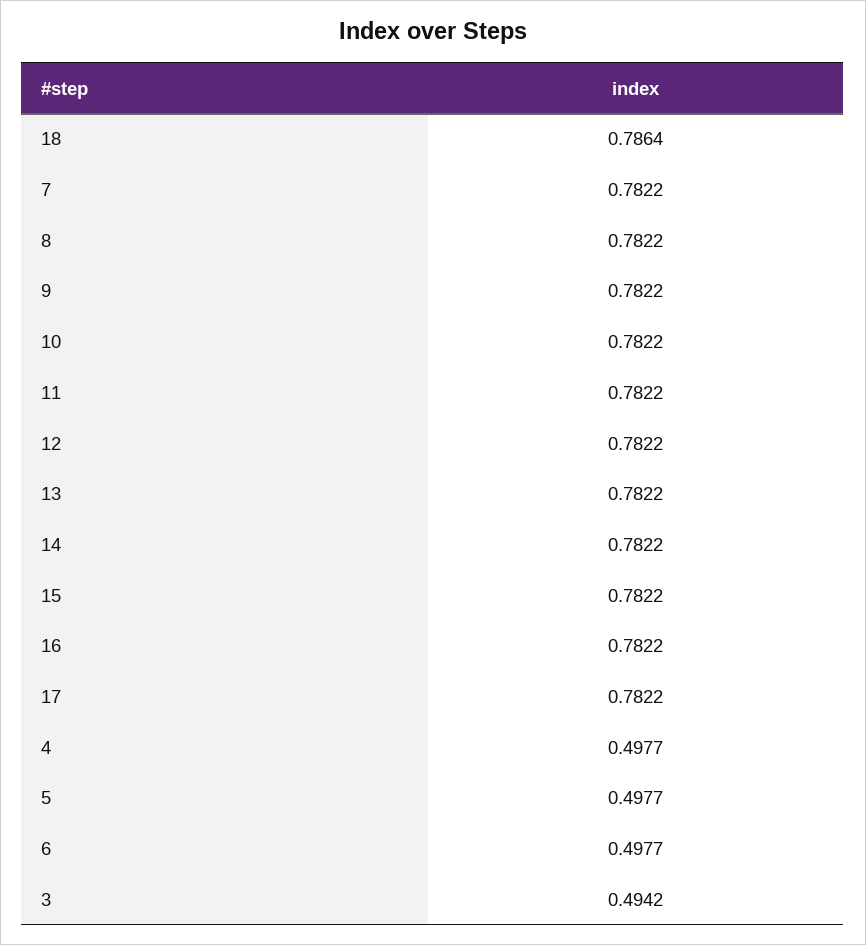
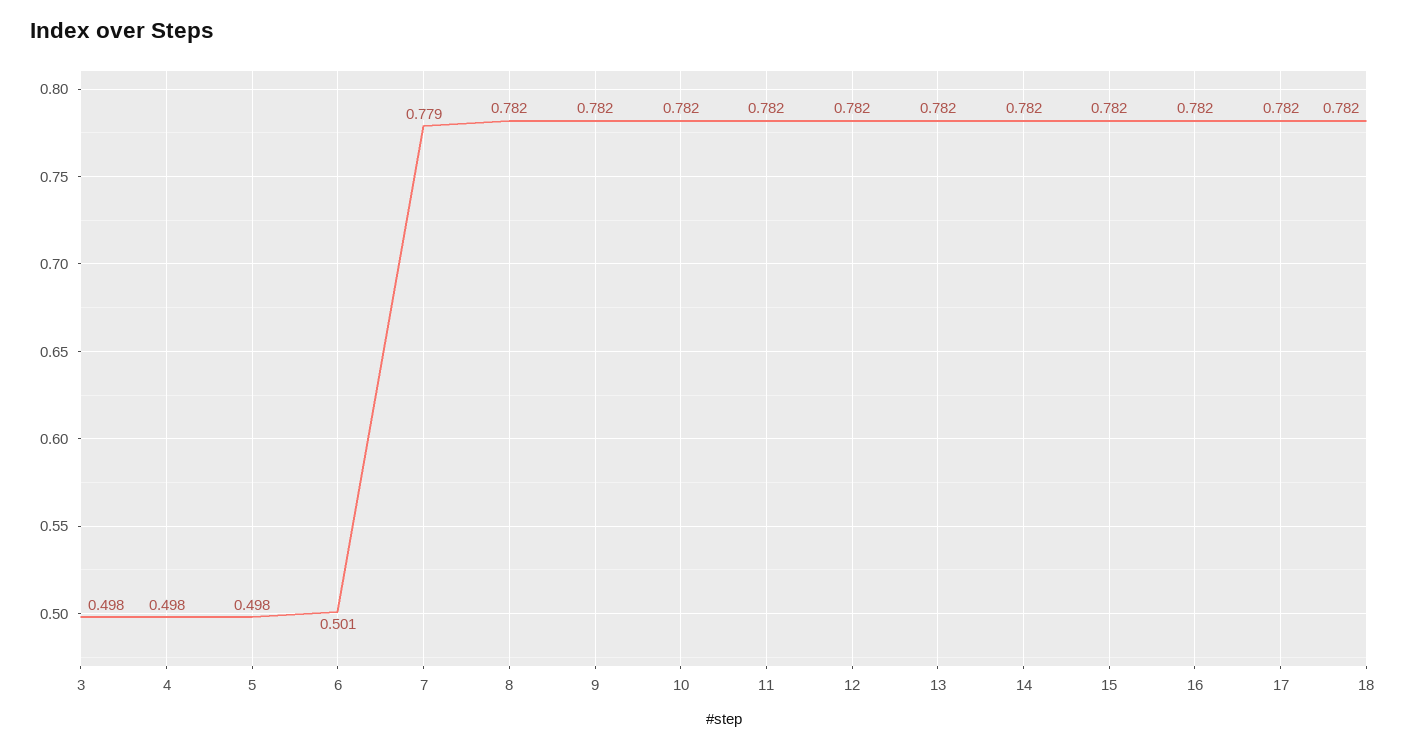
18: 0.7864 -> 0.782
7: 0.7822 -> 0.779
6: 0.4977 -> 0.501
3: 0.4942 -> 0.498

